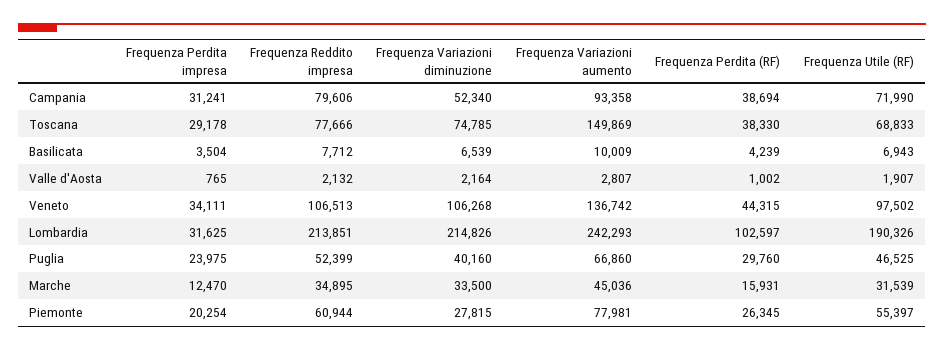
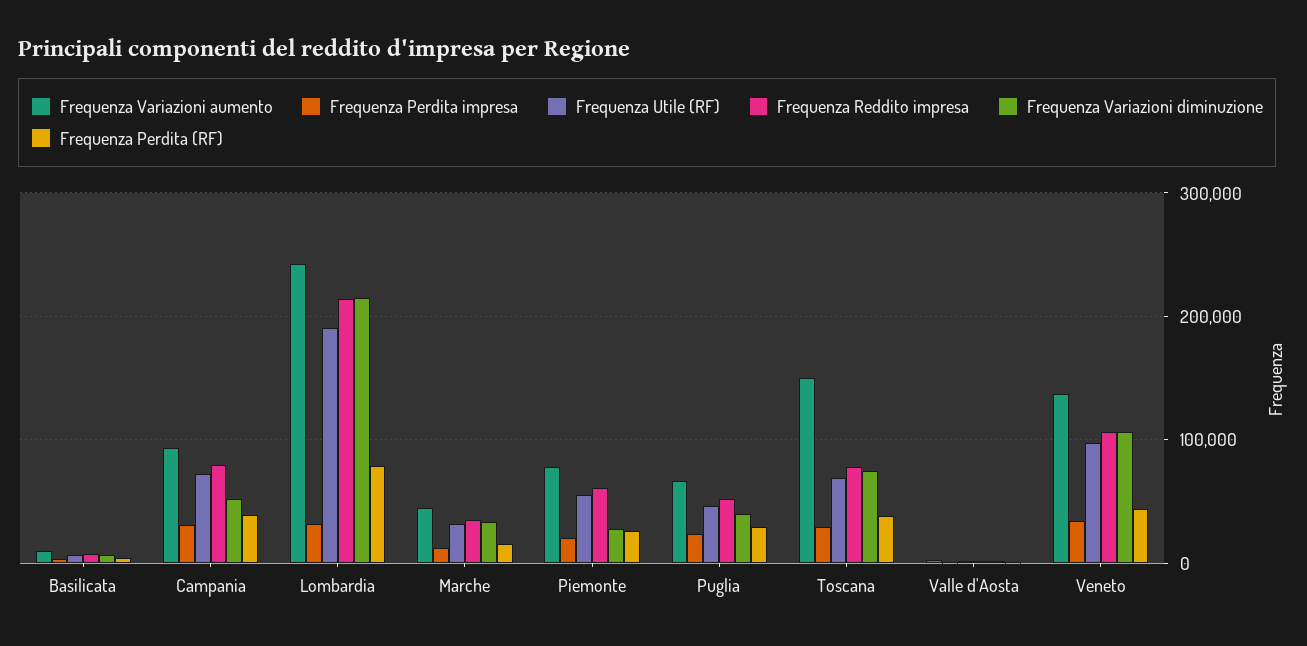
Frequenza Perdita (RF), Lombardia: 102597 -> 80000

